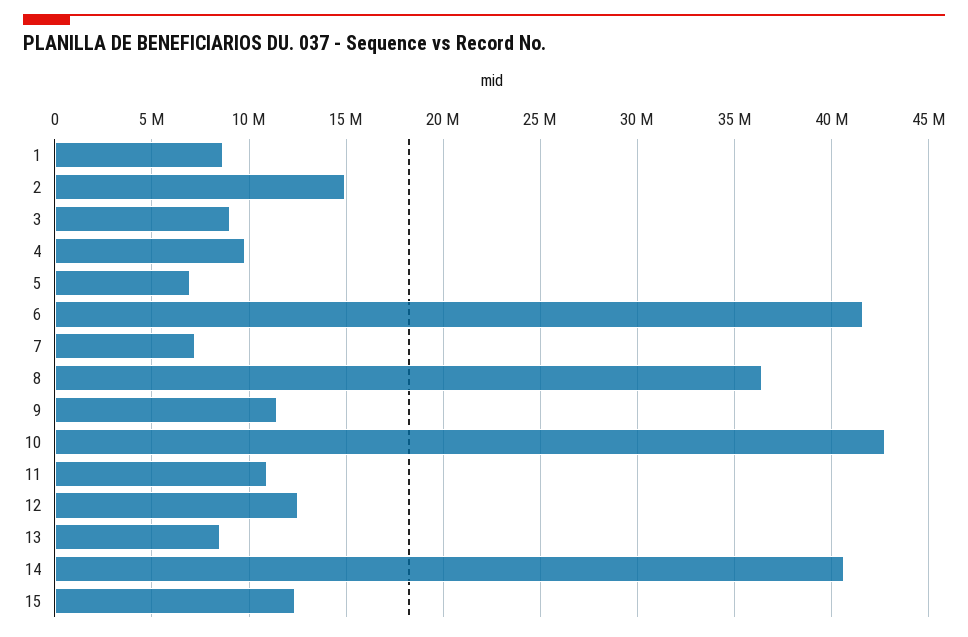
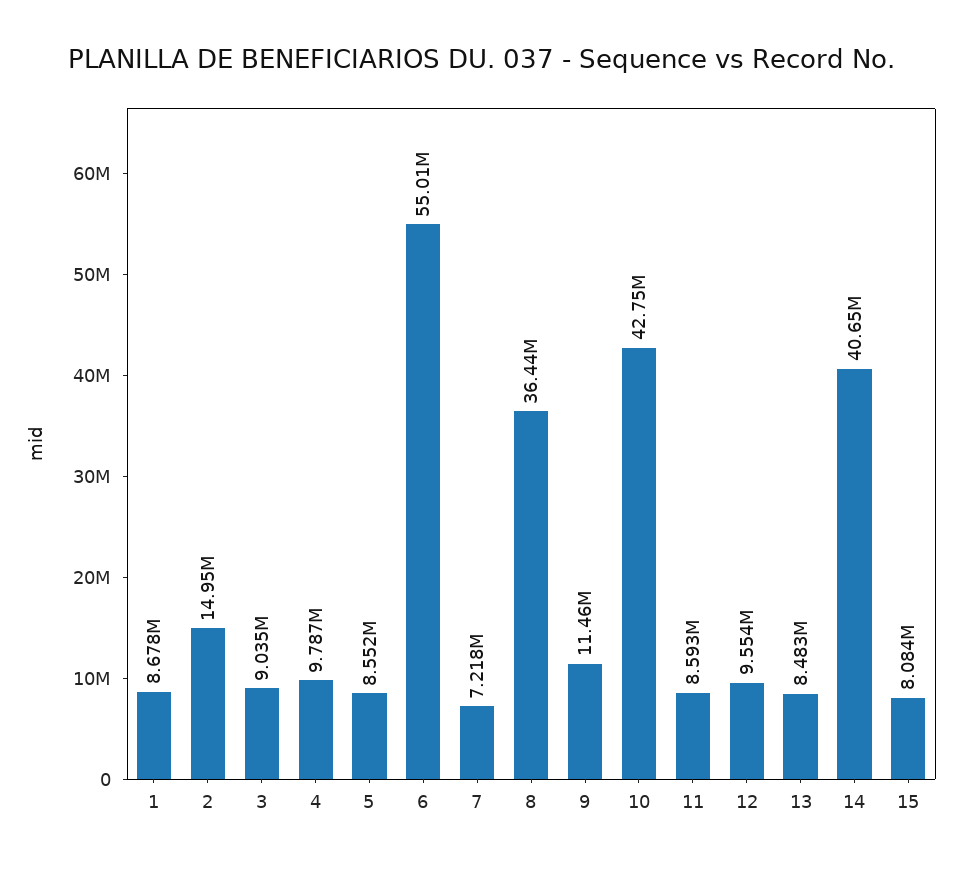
5: 7000000 -> 8552000
6: 41500000 -> 55010000
11: 11000000 -> 8593000
12: 12500000 -> 9554000
15: 12500000 -> 8084000

